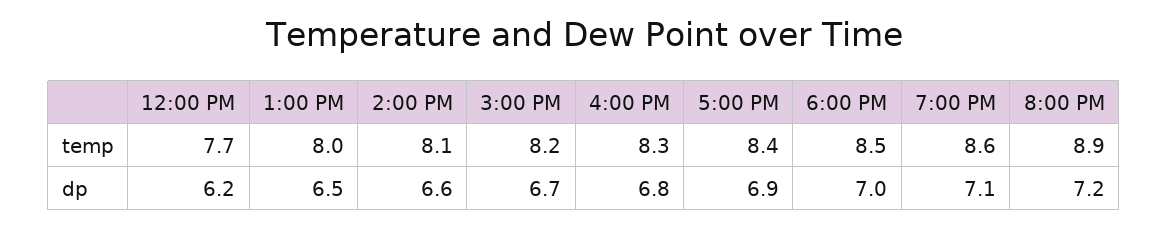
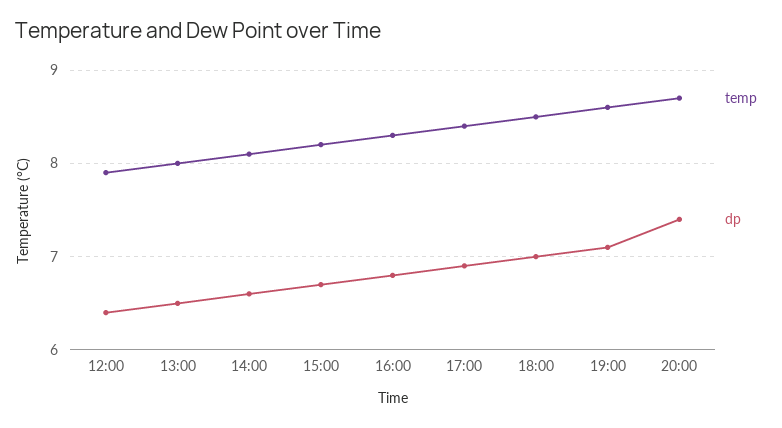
temp, 12:00 PM: 7.7 -> 7.9
temp, 8:00 PM: 8.9 -> 8.7
dp, 12:00 PM: 6.2 -> 6.4
dp, 8:00 PM: 7.2 -> 7.4

